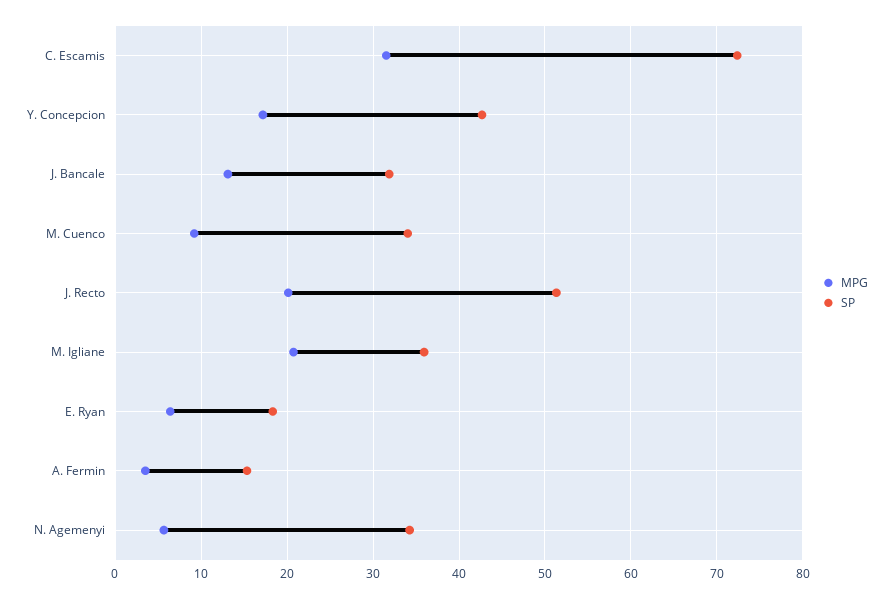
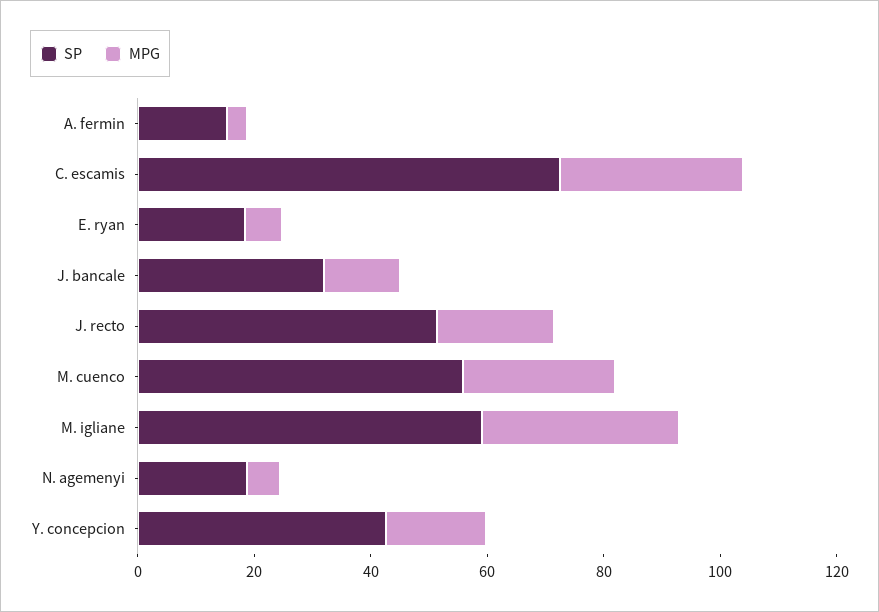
MPG, M. Cuenco: 9 -> 25
SP, M. Cuenco: 34 -> 55
MPG, M. Igliane: 21 -> 35
SP, M. Igliane: 36 -> 60
SP, N. Agemenyi: 34 -> 20

